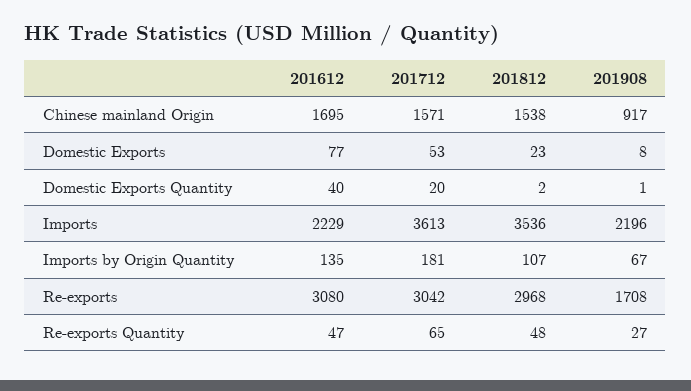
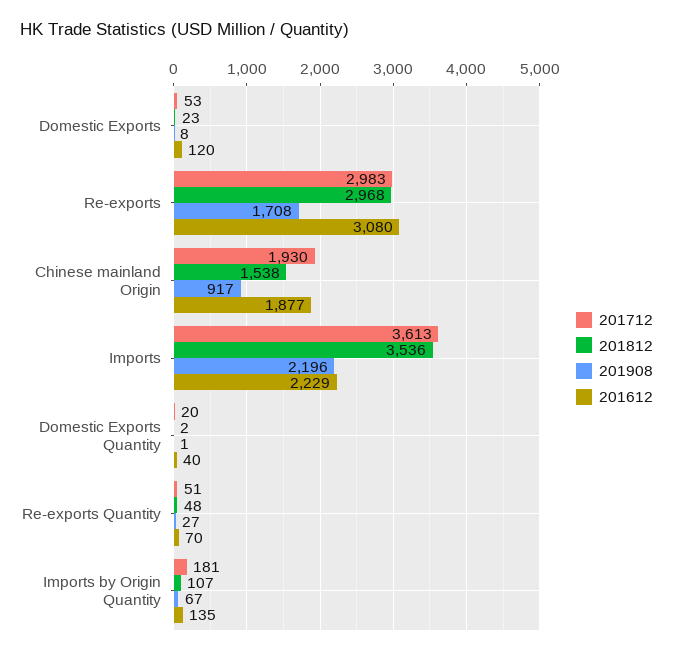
201612, Chinese mainland Origin: 1695 -> 1877
201712, Chinese mainland Origin: 1571 -> 1930
201612, Domestic Exports: 77 -> 120
201712, Re-exports: 3042 -> 2983
201612, Re-exports Quantity: 47 -> 70
201712, Re-exports Quantity: 65 -> 51

